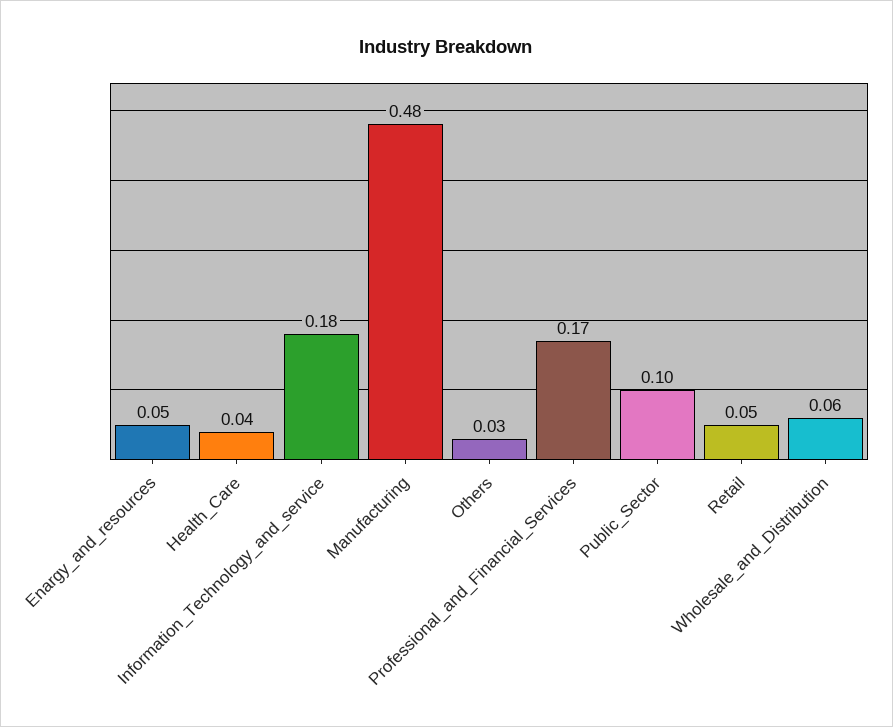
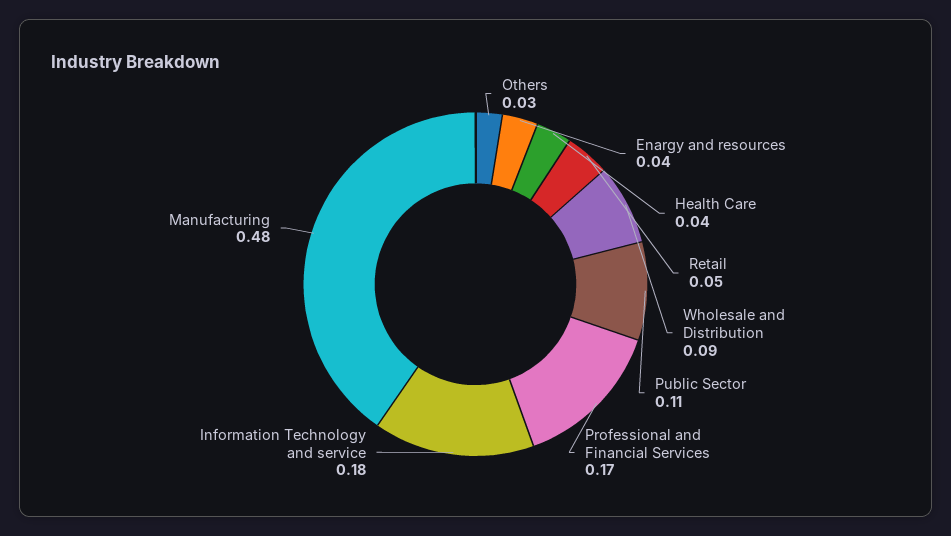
Enargy_and_resources: 0.05 -> 0.04
Public_Sector: 0.1 -> 0.11
Wholesale_and_Distribution: 0.06 -> 0.09

